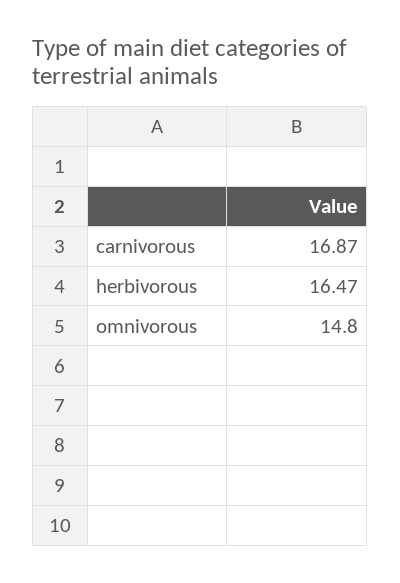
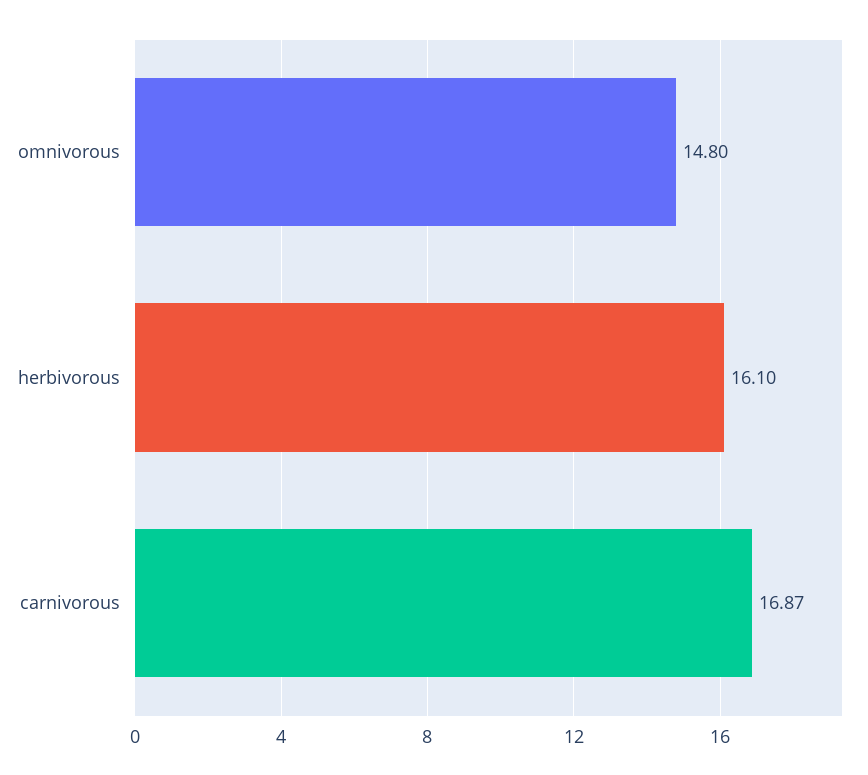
herbivorous: 16.47 -> 16.1

